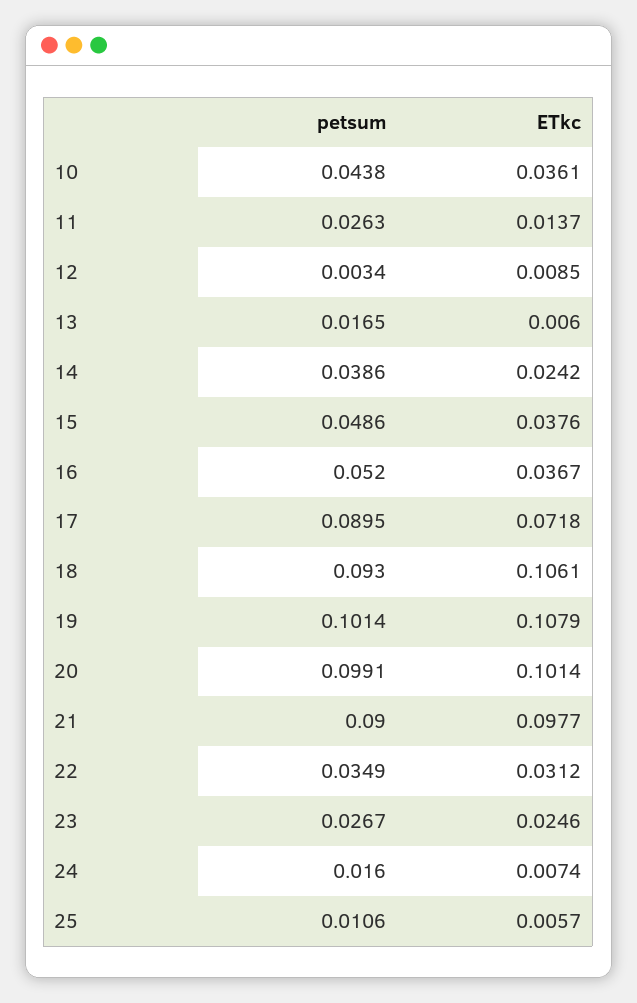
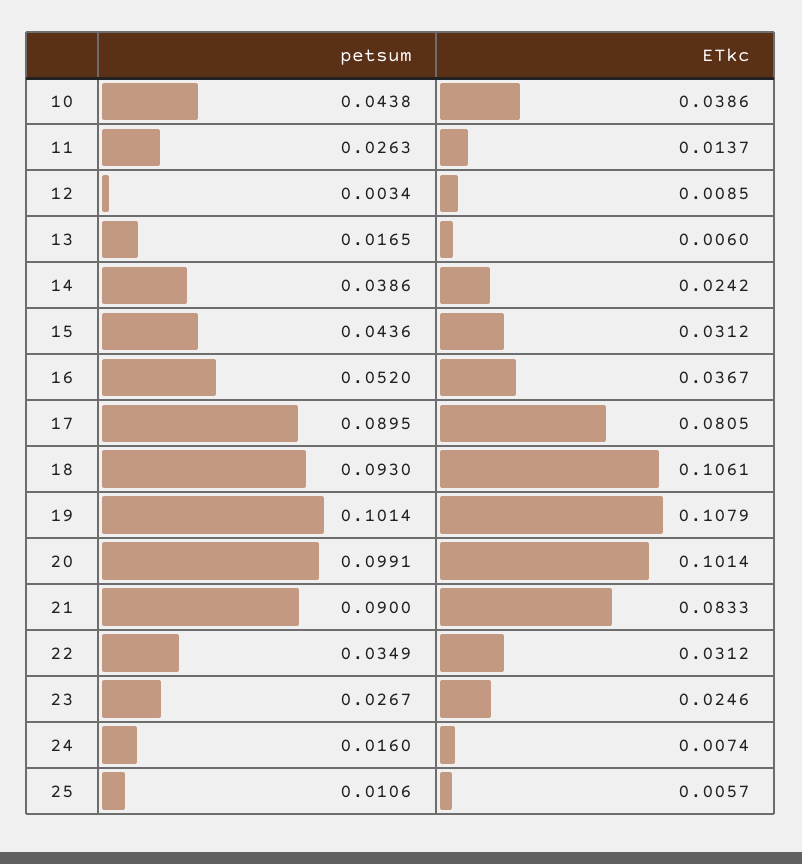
ETkc, 10: 0.0361 -> 0.0386
petsum, 15: 0.0486 -> 0.0436
ETkc, 15: 0.0376 -> 0.0312
ETkc, 17: 0.0718 -> 0.0805
ETkc, 21: 0.0977 -> 0.0833

